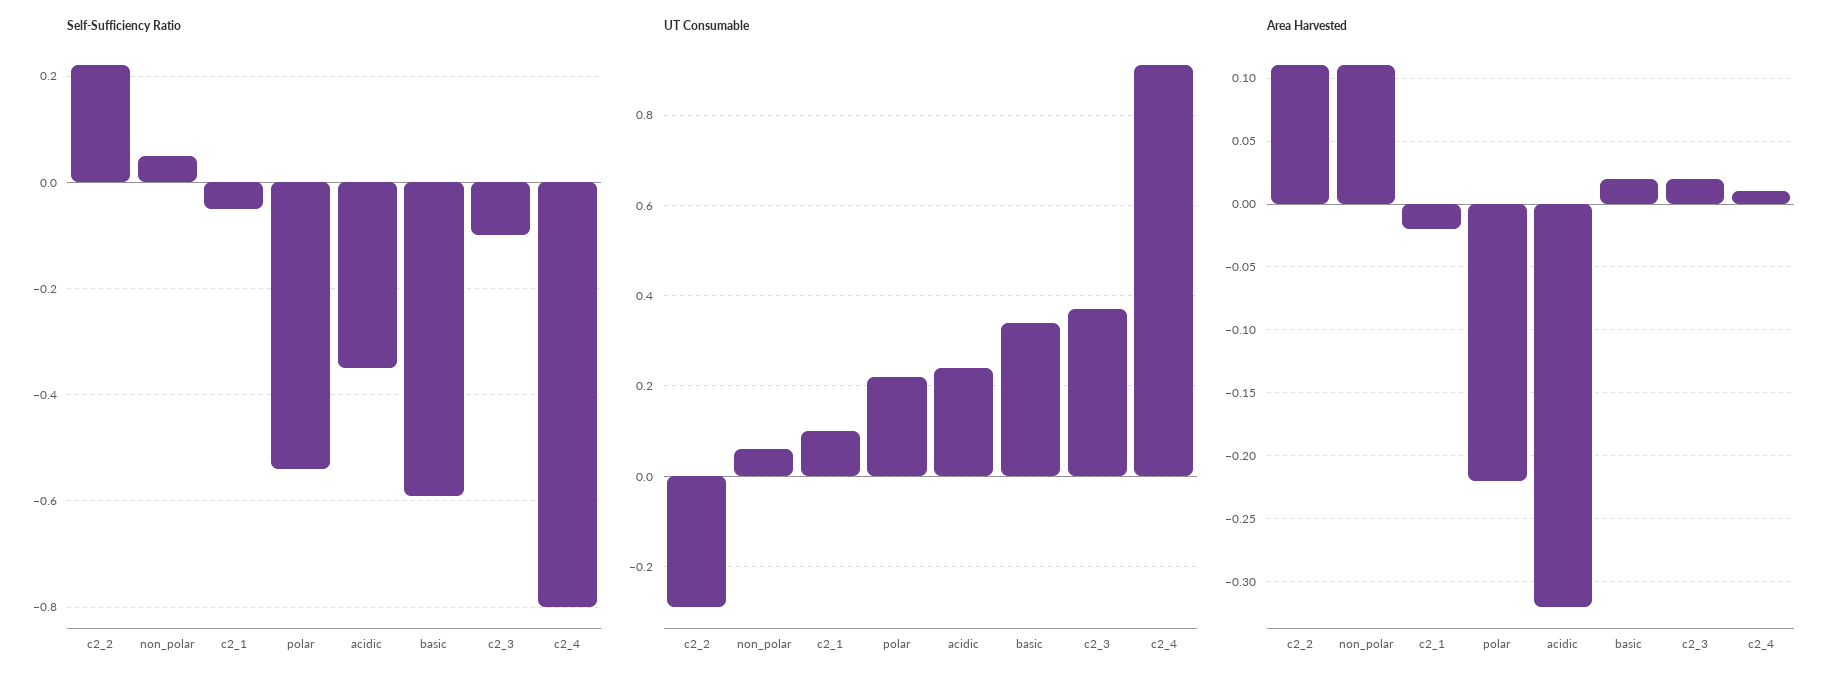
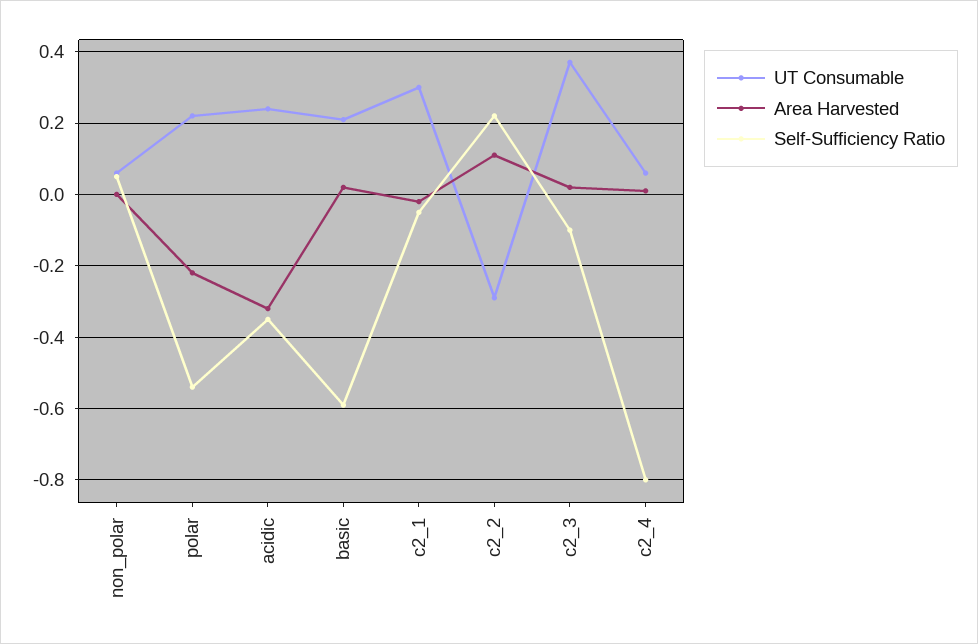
UT Consumable, c2_1: 0.1 -> 0.3
UT Consumable, basic: 0.35 -> 0.2
UT Consumable, c2_4: 0.9 -> 0.05
Area Harvested, non_polar: 0.11 -> 0

